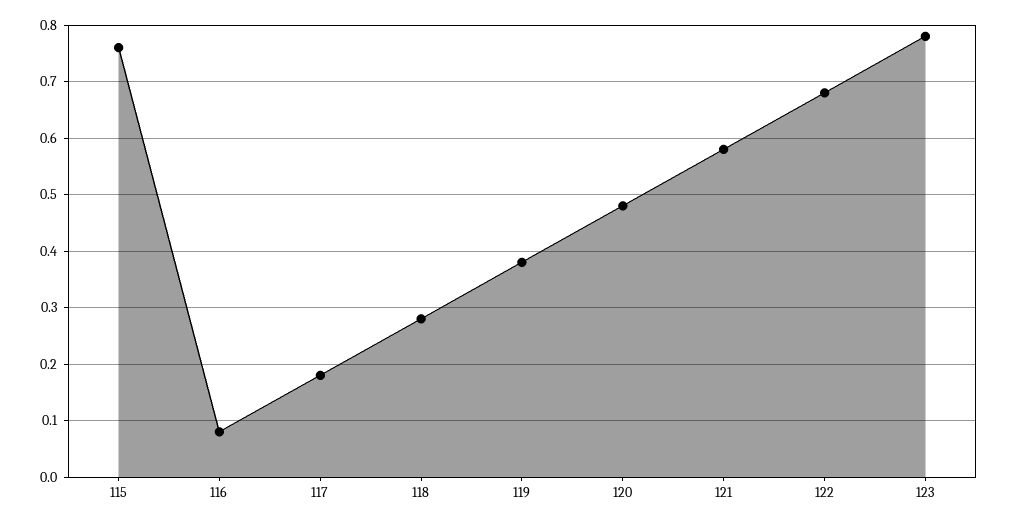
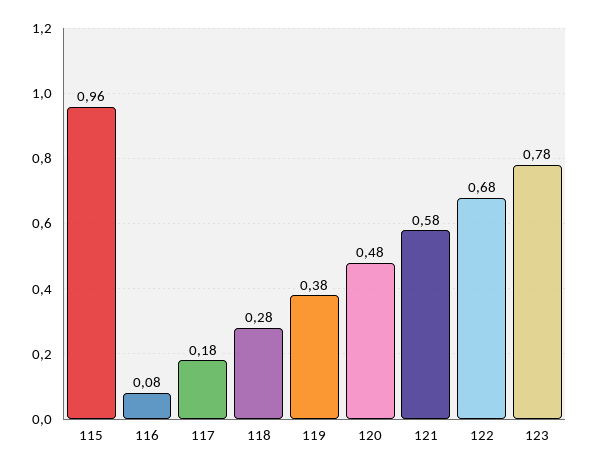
115: 0.75 -> 0.96

